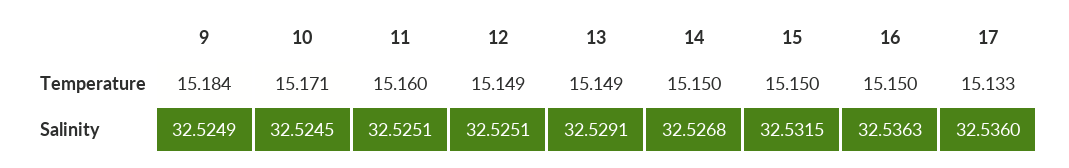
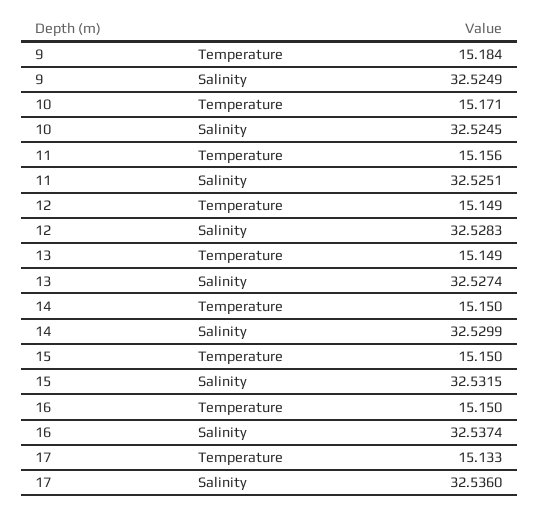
11, Temperature: 15.16 -> 15.156
12, Salinity: 32.5251 -> 32.5283
13, Salinity: 32.5291 -> 32.5274
14, Salinity: 32.5268 -> 32.5299
16, Salinity: 32.5363 -> 32.5374

